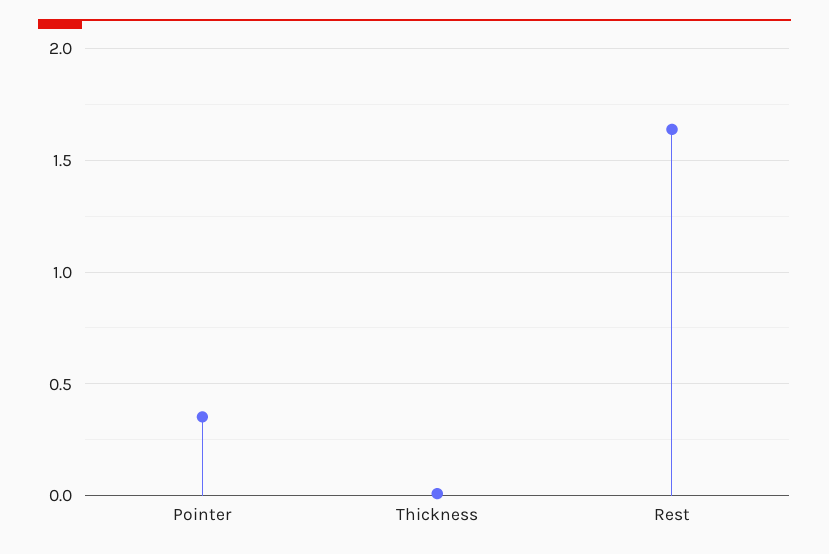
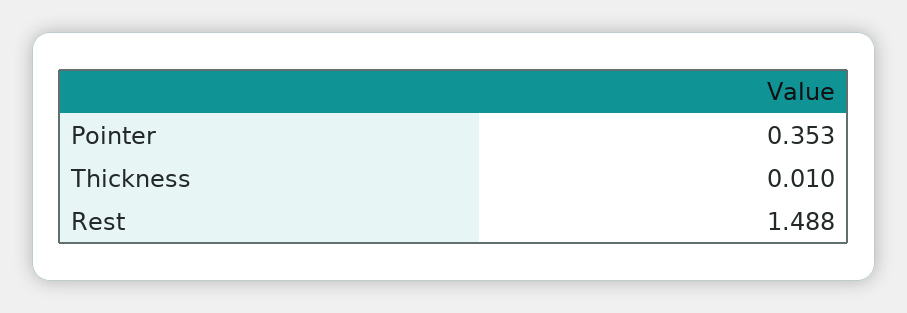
Rest: 1.65 -> 1.488

